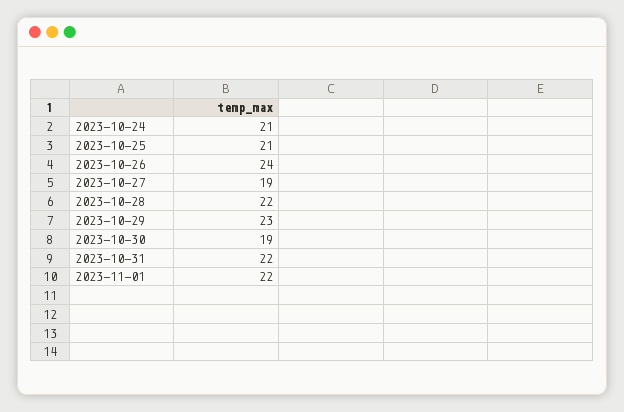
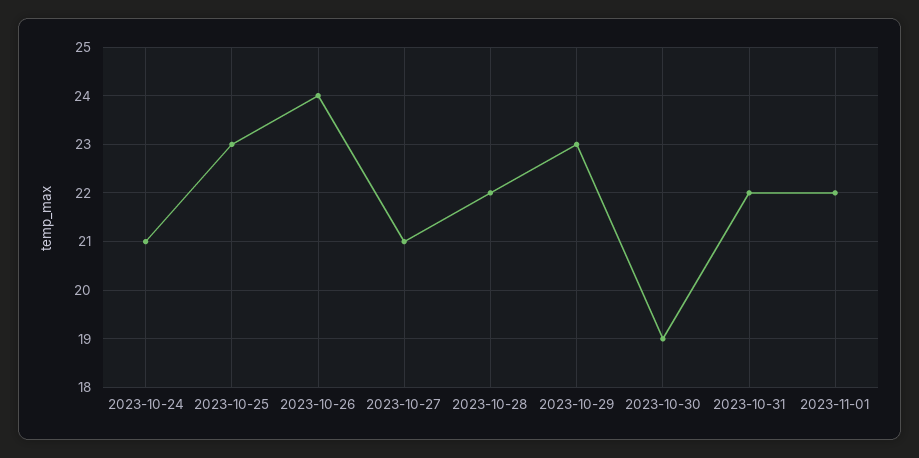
2023-10-25: 21 -> 23
2023-10-27: 19 -> 21

